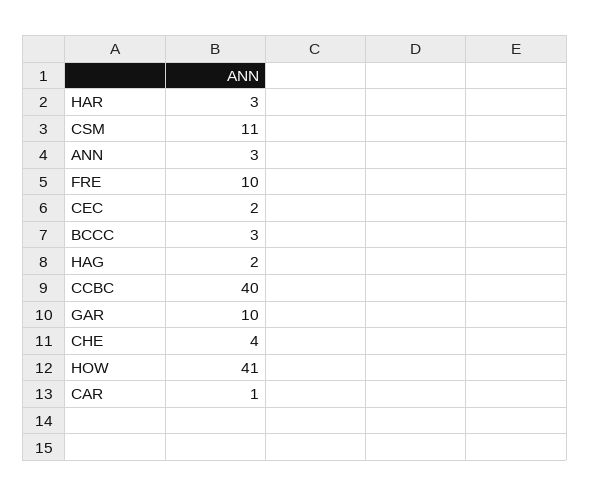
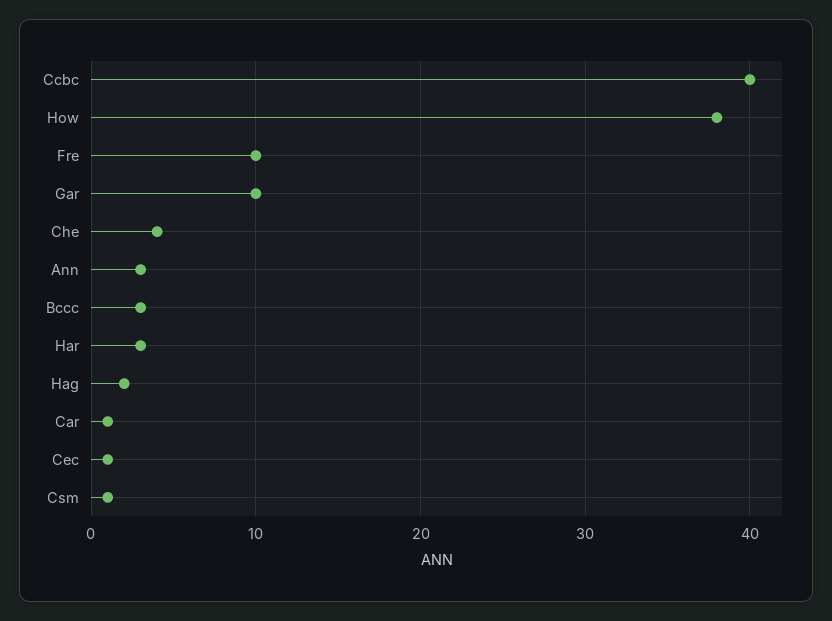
CSM: 11 -> 1
CEC: 2 -> 1
HOW: 41 -> 38

